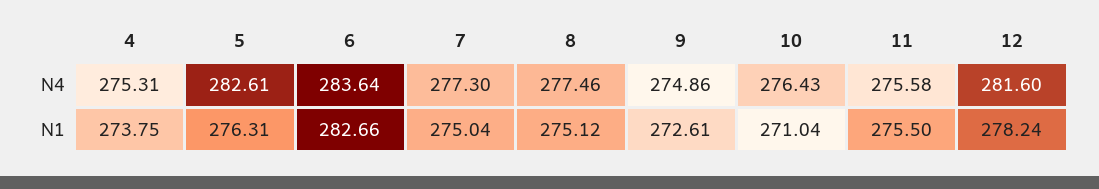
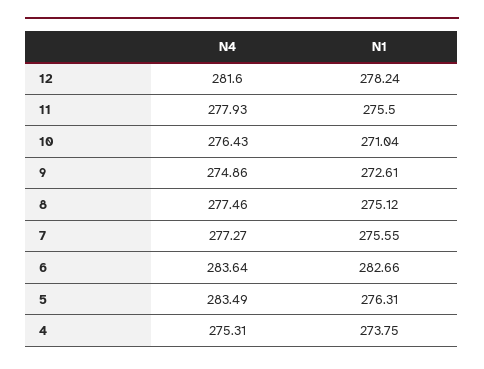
5, N4: 282.61 -> 283.49
7, N4: 277.3 -> 277.27
11, N4: 275.58 -> 277.93
7, N1: 275.04 -> 275.55

